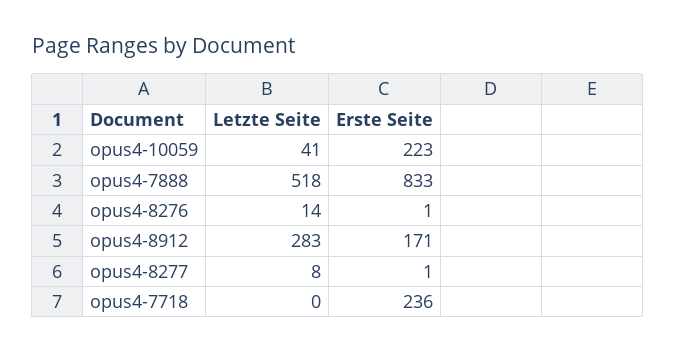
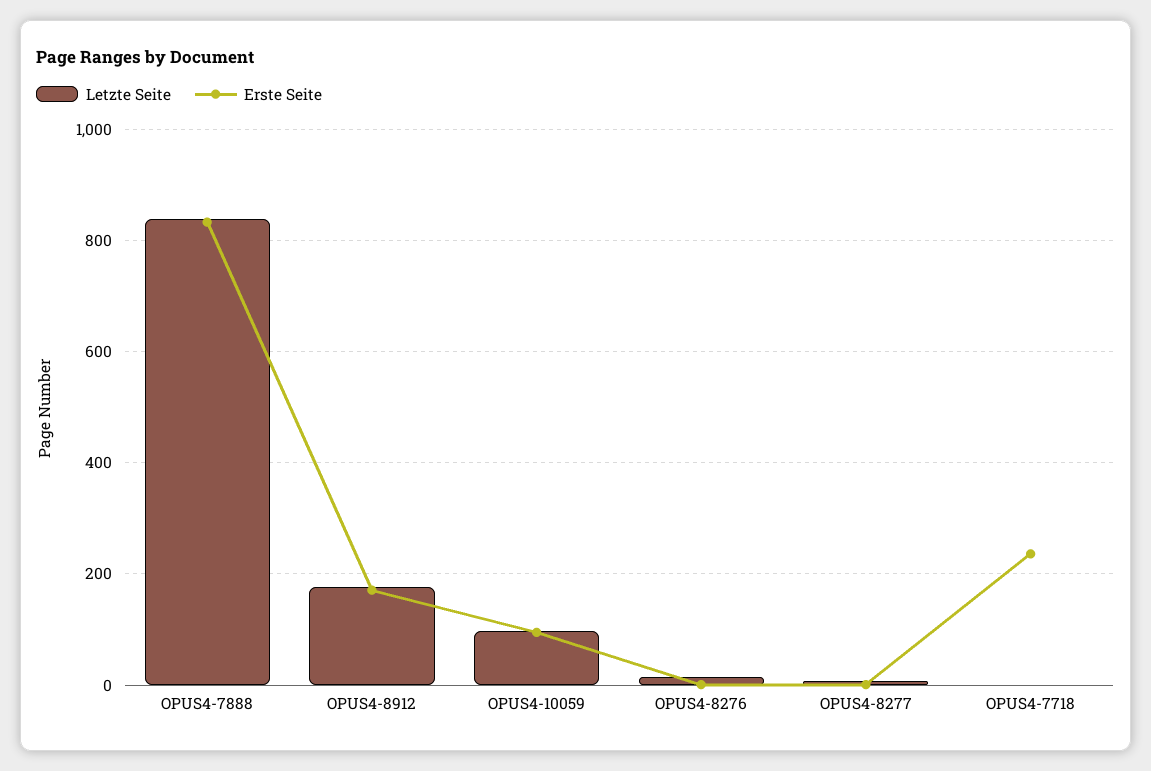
Letzte Seite, opus4-10059: 41 -> 100
Erste Seite, opus4-10059: 223 -> 100
Letzte Seite, opus4-7888: 518 -> 840
Letzte Seite, opus4-8912: 283 -> 180

